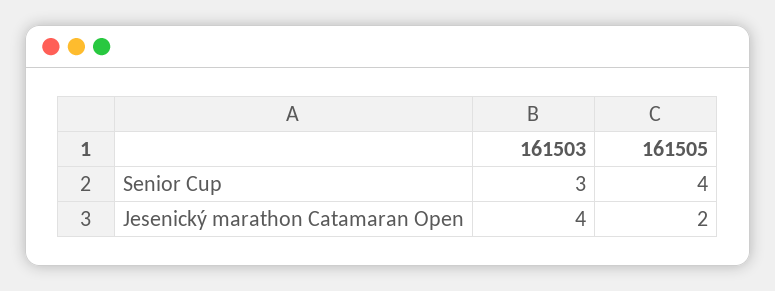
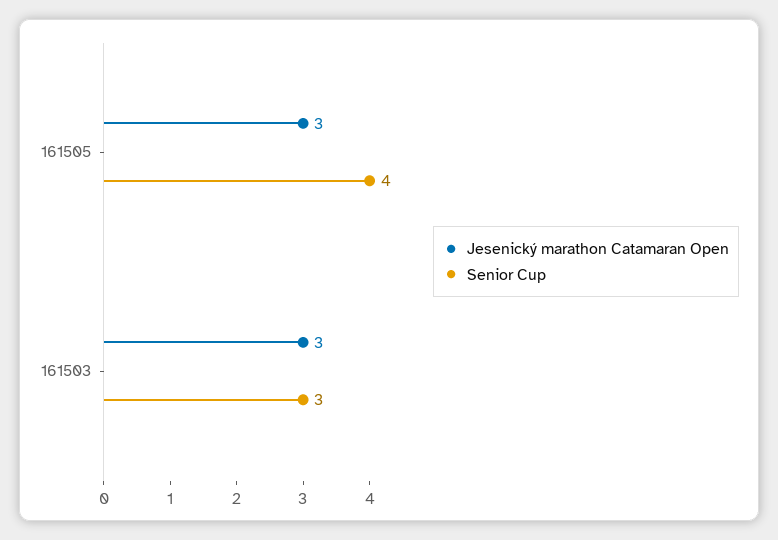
Jesenický marathon Catamaran Open, 161503: 4 -> 3
Jesenický marathon Catamaran Open, 161505: 2 -> 3

